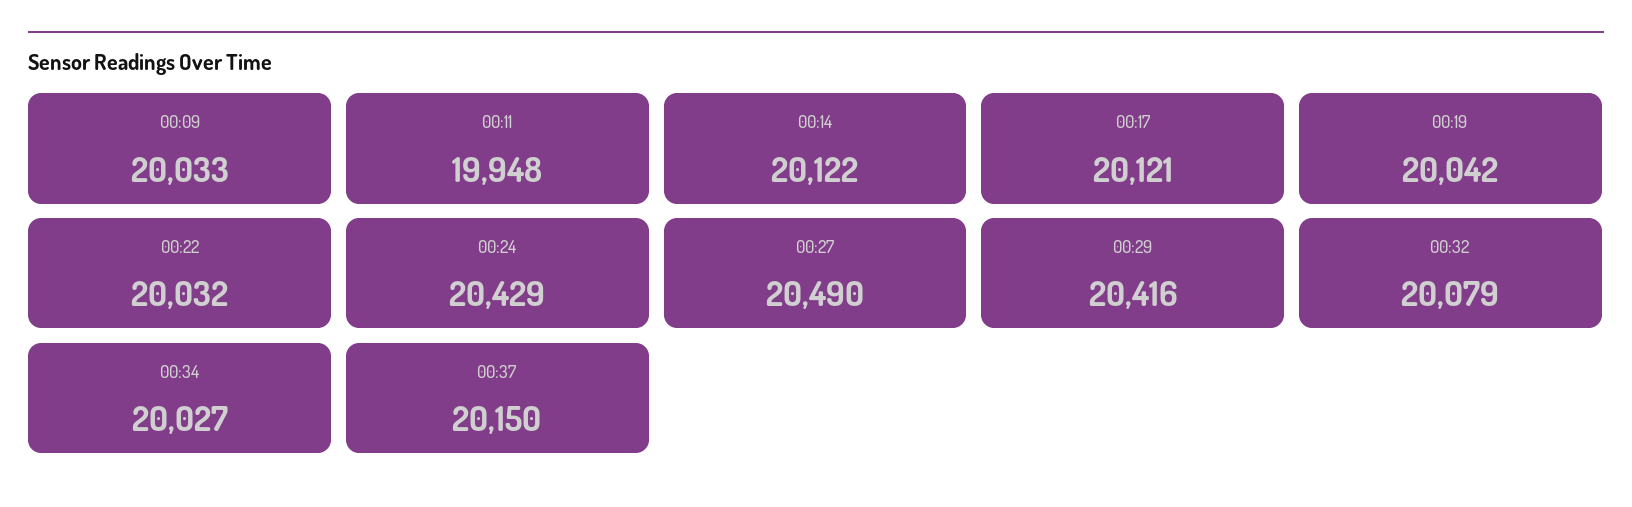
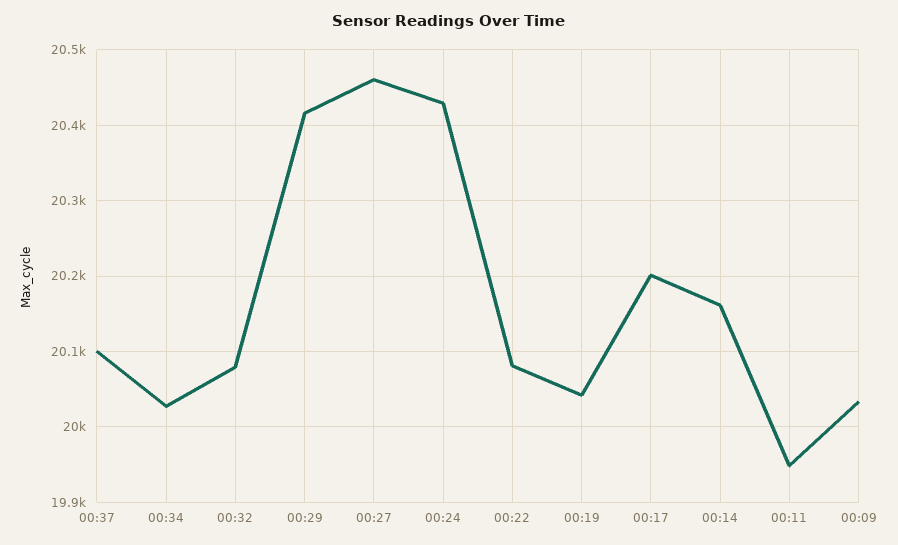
00:14: 20122 -> 20160
00:17: 20121 -> 20200
00:22: 20032 -> 20080
00:27: 20490 -> 20460
00:37: 20150 -> 20100

